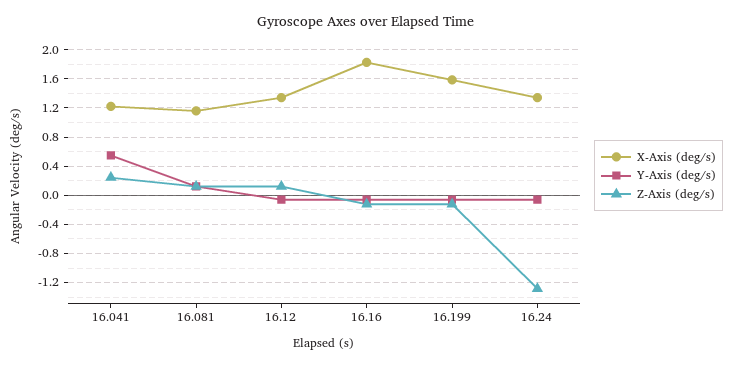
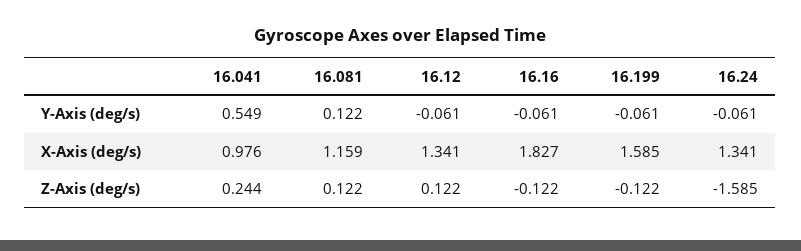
X-Axis (deg/s), 16.041: 1.2 -> 0.976
Z-Axis (deg/s), 16.24: -1.3 -> -1.585

